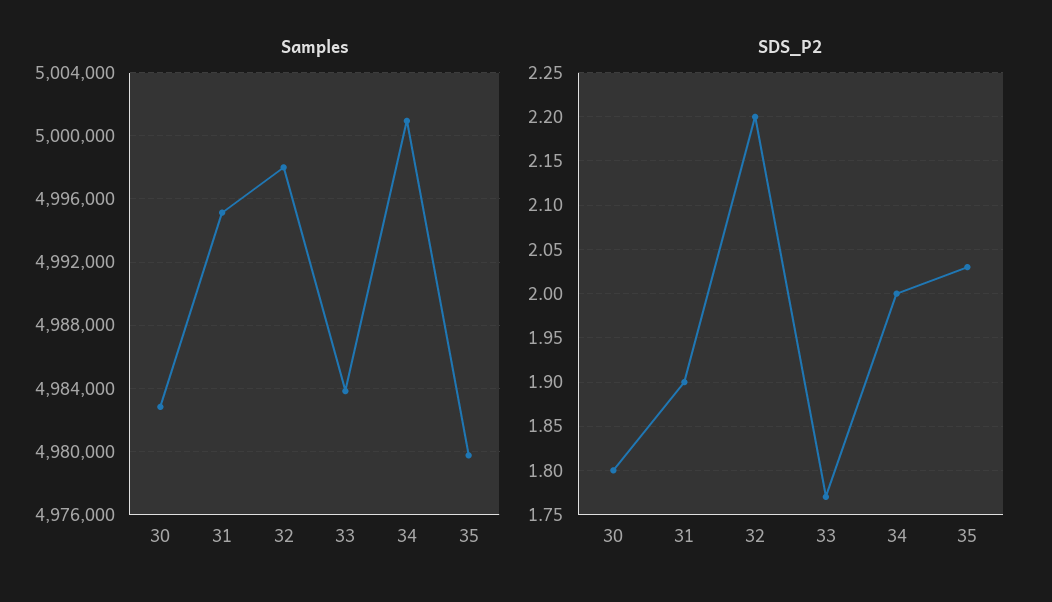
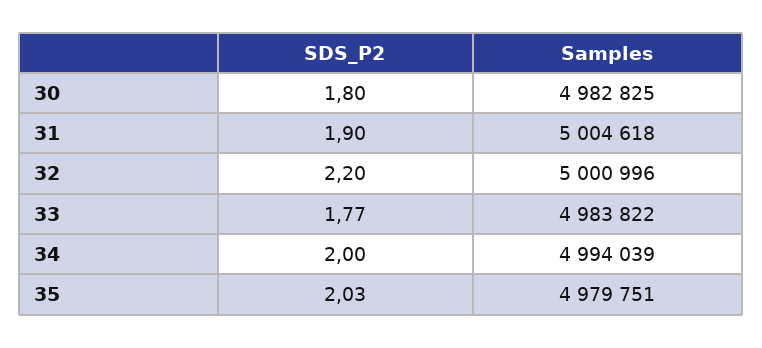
Samples, 31: 4995000 -> 5004618
Samples, 32: 4998000 -> 5000996
Samples, 34: 5001000 -> 4994039

